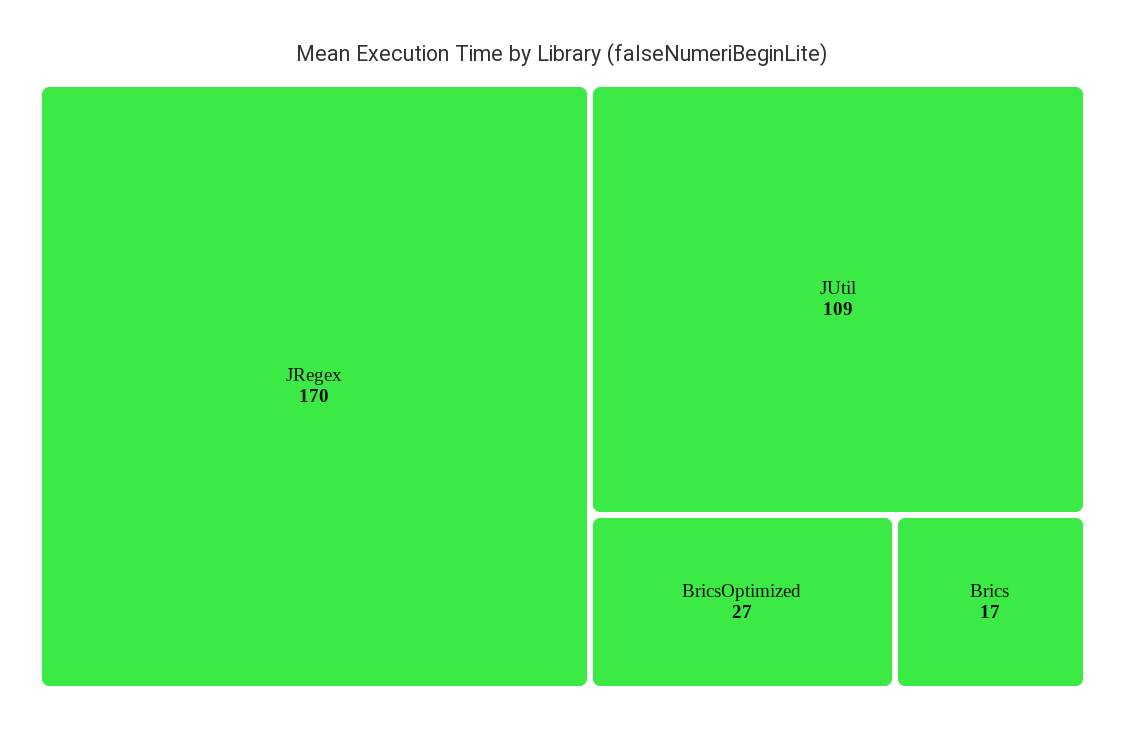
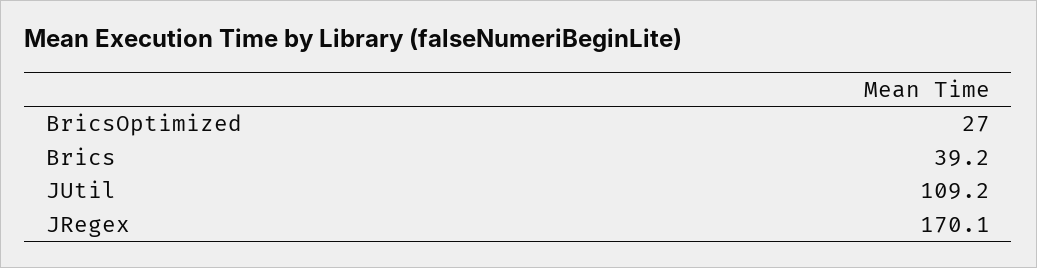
Brics: 17 -> 39.2

